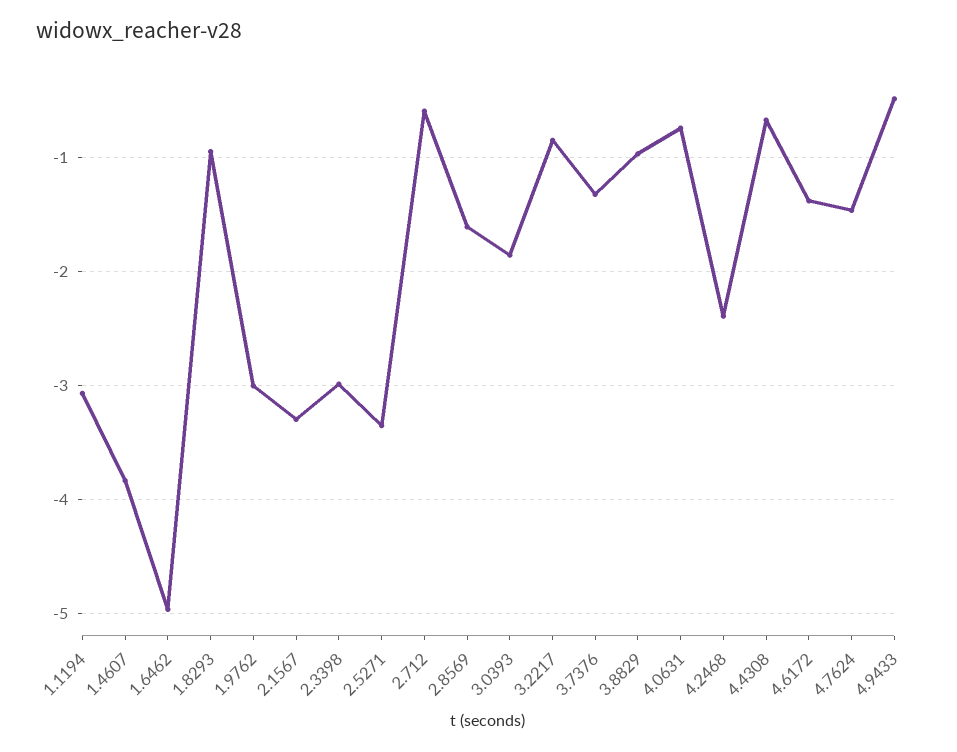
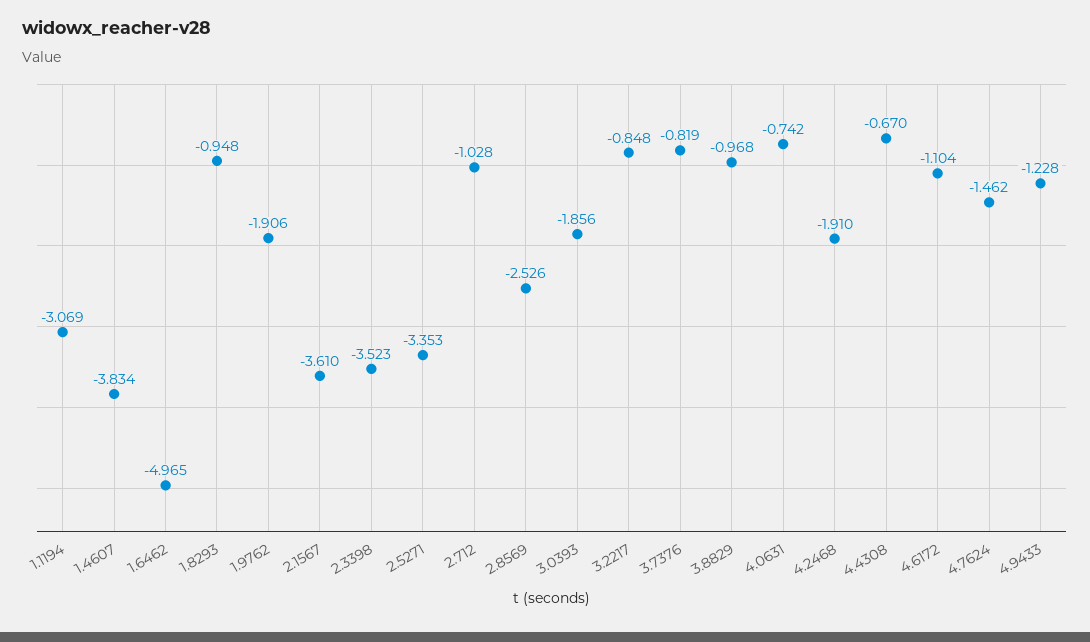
1.9762: -3 -> -1.906
2.1567: -3.3 -> -3.61
2.3398: -3 -> -3.523
2.712: -0.6 -> -1.028
2.8569: -1.6 -> -2.526
3.7376: -1.3 -> -0.819
4.2468: -2.4 -> -1.91
4.6172: -1.4 -> -1.104
4.9433: -0.5 -> -1.228

